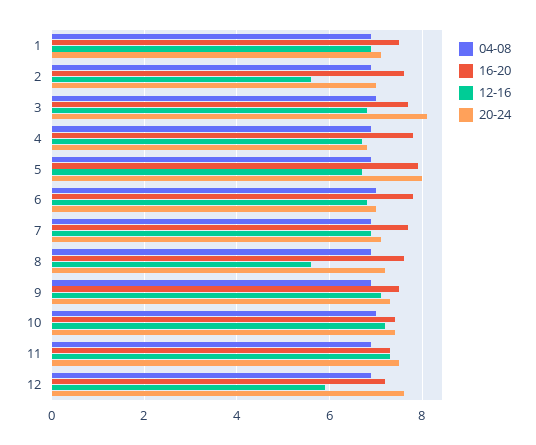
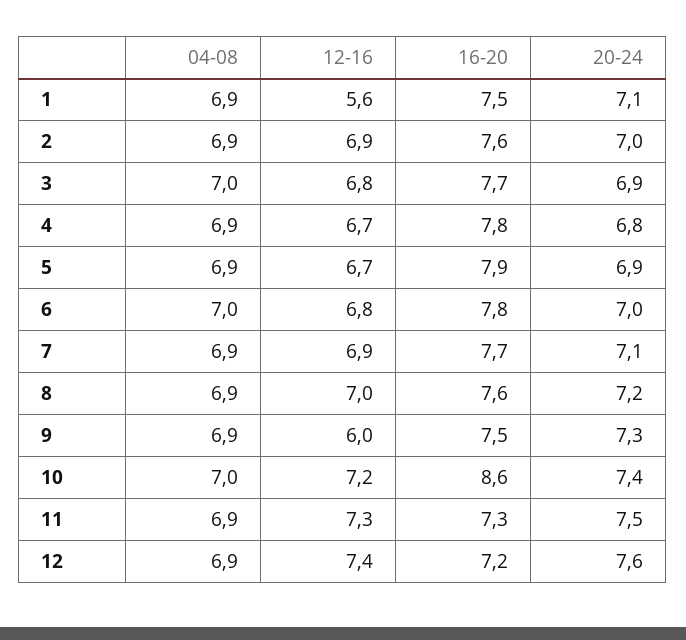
12-16, 1: 7 -> 5.6
12-16, 2: 5.5 -> 6.9
20-24, 3: 8 -> 6.9
20-24, 5: 8 -> 6.9
12-16, 8: 5.5 -> 7
12-16, 9: 7 -> 6
16-20, 10: 7.5 -> 8.6
12-16, 12: 6 -> 7.4

